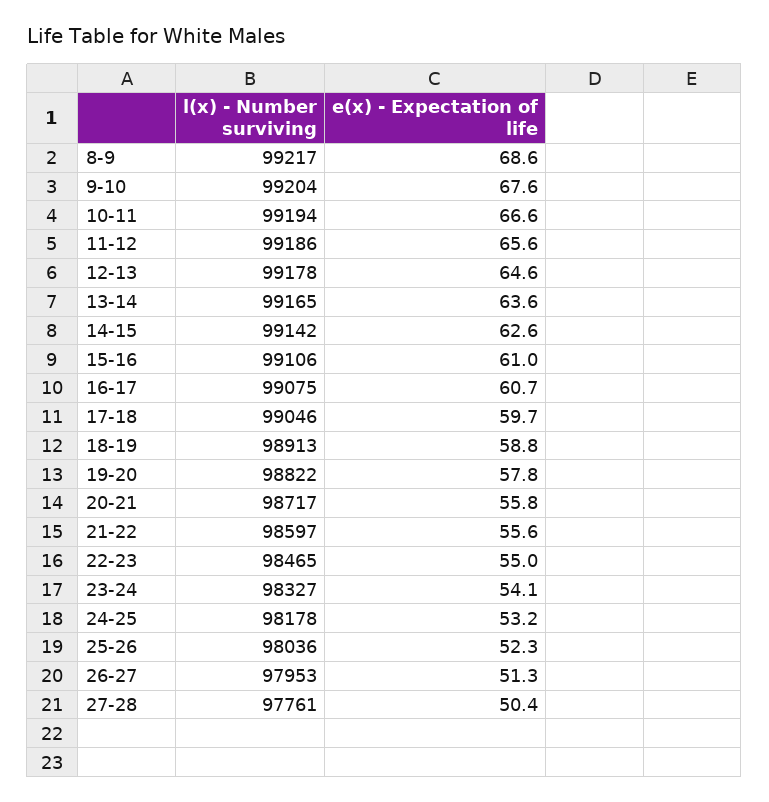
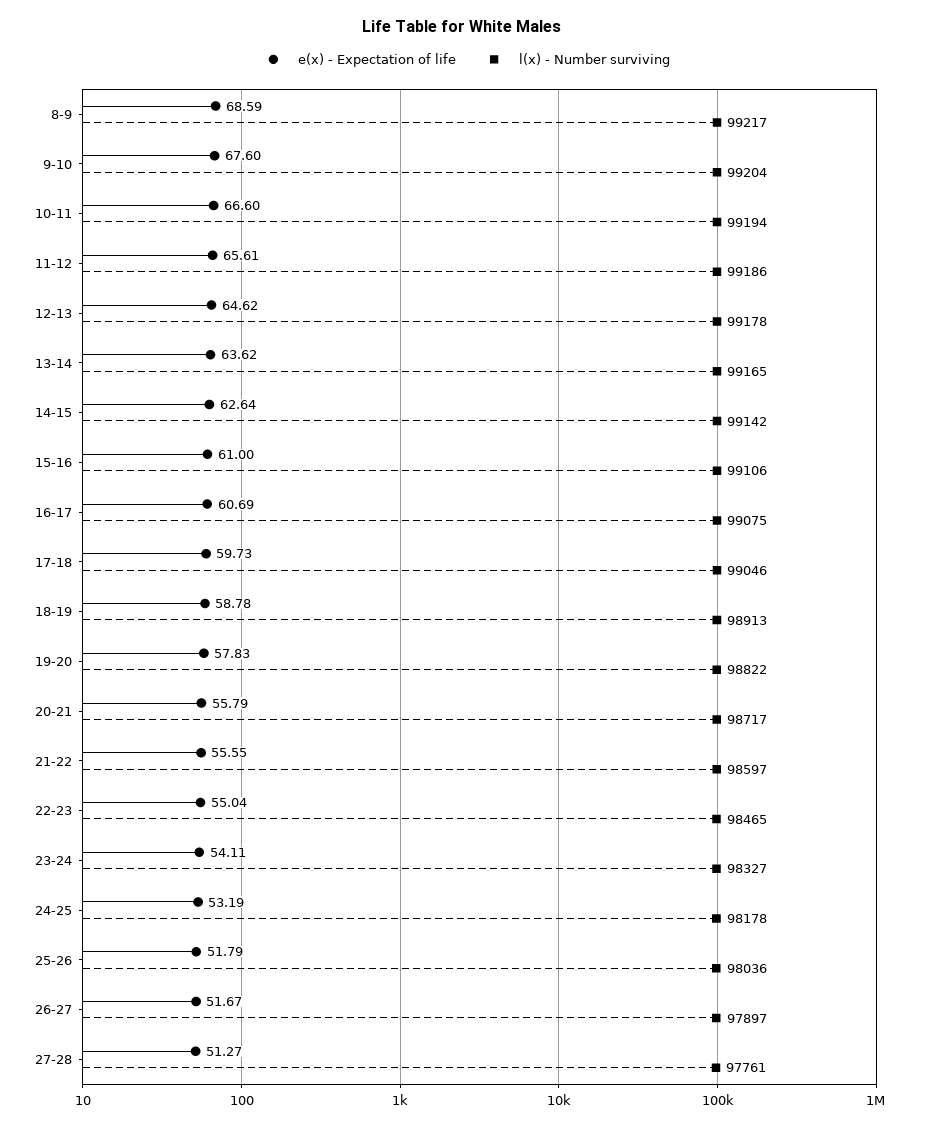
e(x) - Expectation of life, 25-26: 52.3 -> 51.79
l(x) - Number surviving, 26-27: 97953 -> 97897
e(x) - Expectation of life, 26-27: 51.3 -> 51.67
e(x) - Expectation of life, 27-28: 50.4 -> 51.27

